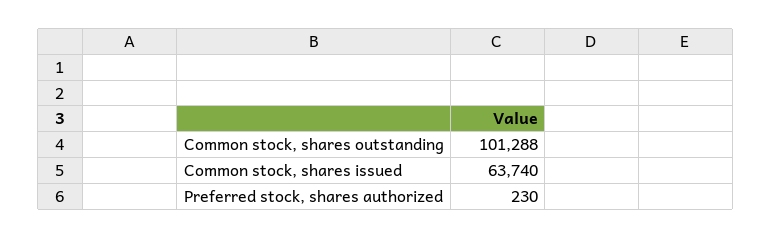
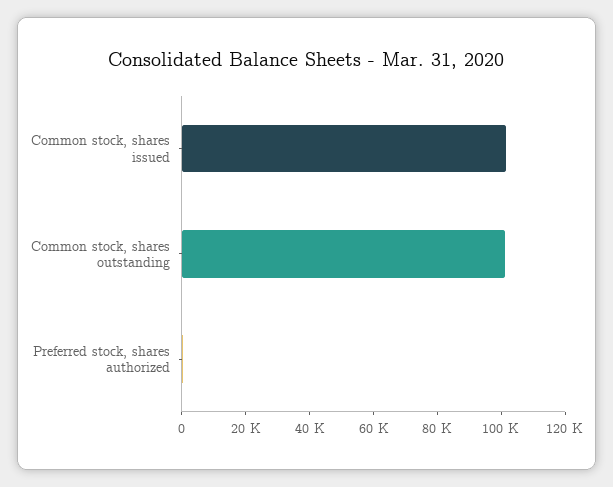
Common stock, shares issued: 63740 -> 100000

